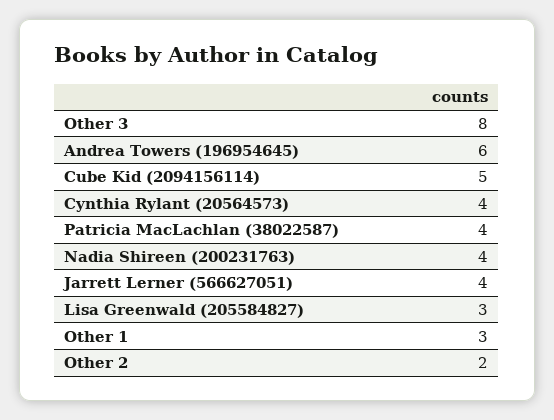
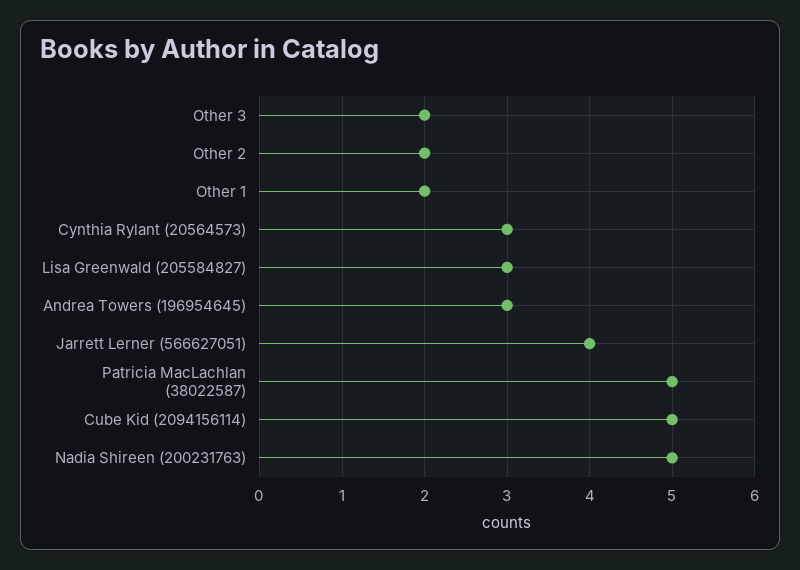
Other 3: 8 -> 2
Andrea Towers (196954645): 6 -> 3
Cynthia Rylant (20564573): 4 -> 3
Patricia MacLachlan (38022587): 4 -> 5
Nadia Shireen (200231763): 4 -> 5
Other 1: 3 -> 2

